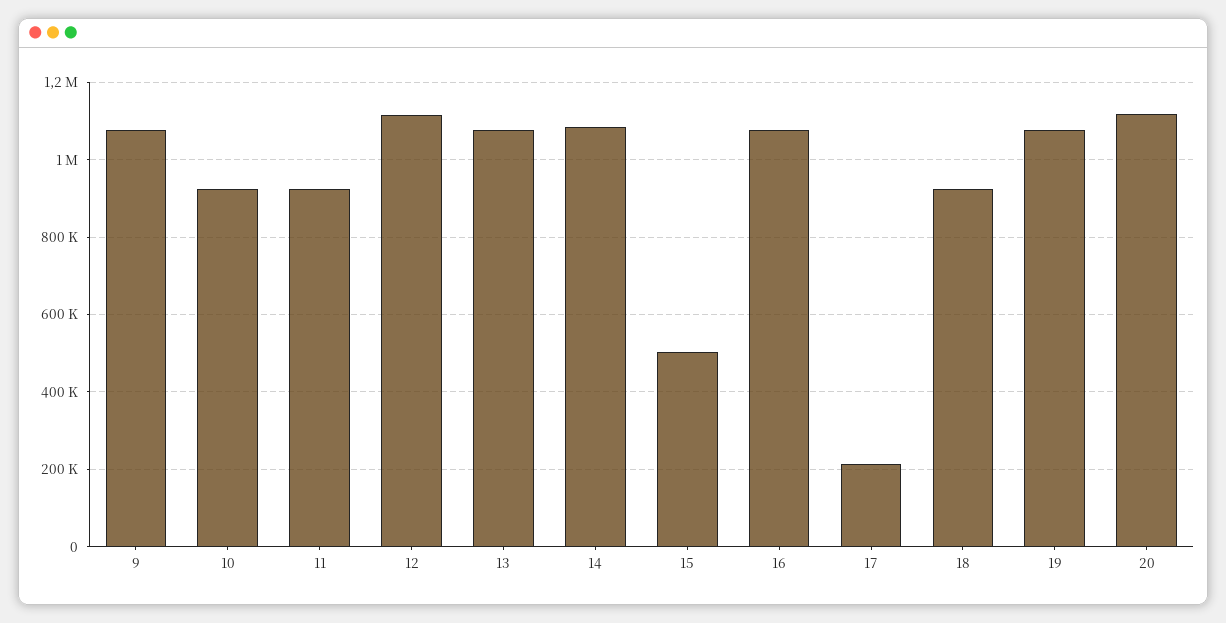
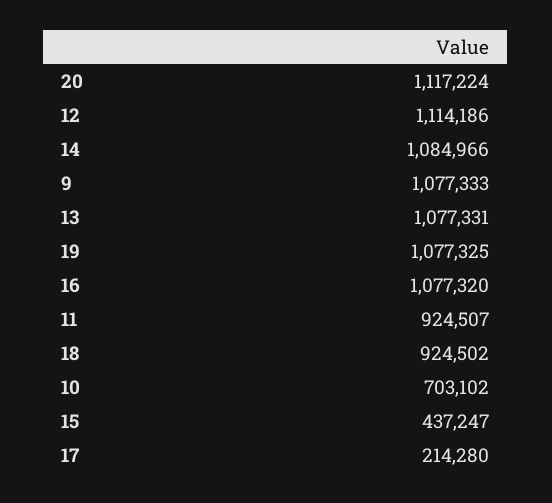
10: 920000 -> 703102
15: 500000 -> 437247

